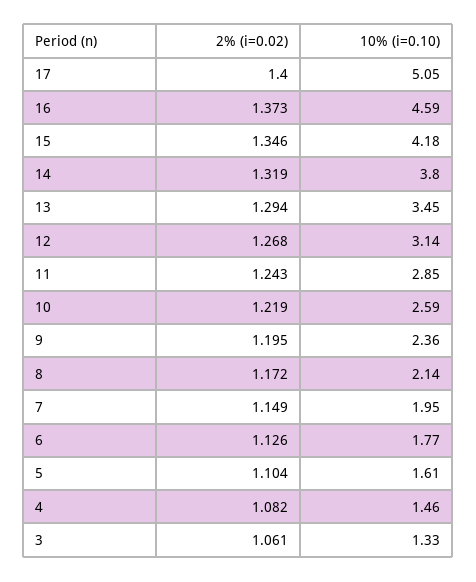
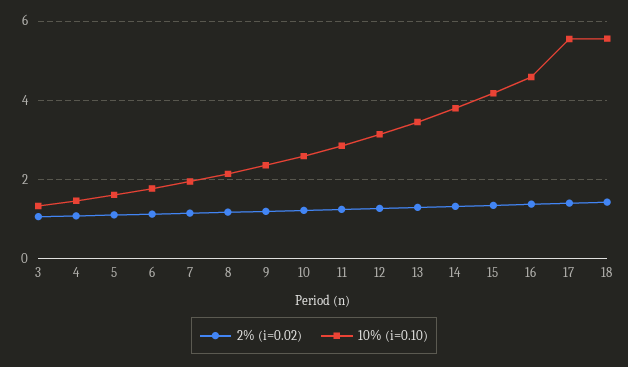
10% (i=0.10), 17: 5.05 -> 5.6
2% (i=0.02), 18: none -> 1.4
10% (i=0.10), 18: none -> 5.6

